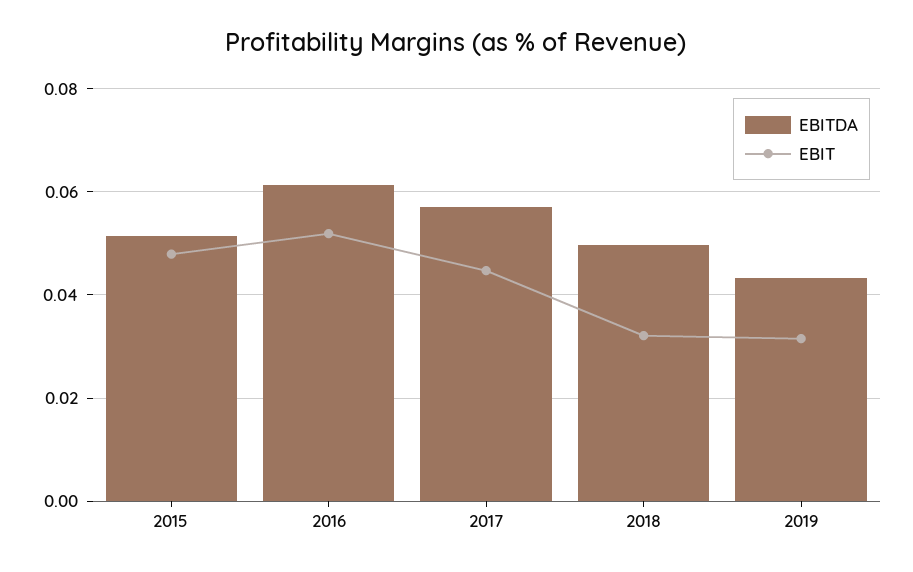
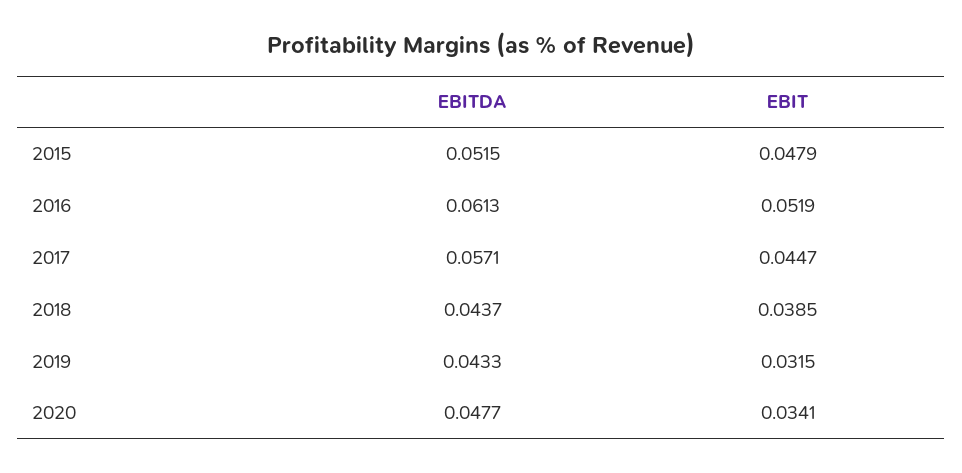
EBITDA, 2018: 0.05 -> 0.0437
EBIT, 2018: 0.032 -> 0.0385
EBITDA, 2020: none -> 0.0477
EBIT, 2020: none -> 0.0341

